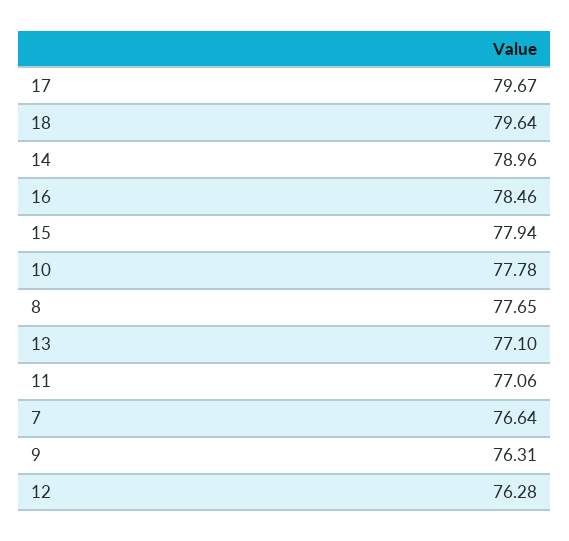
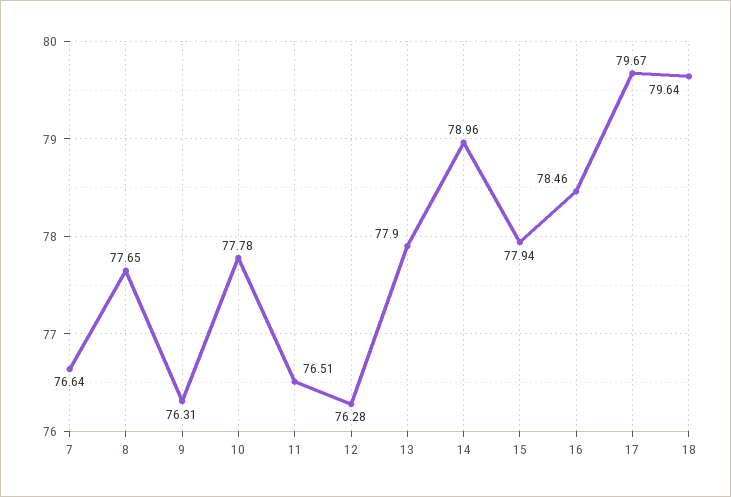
13: 77.1 -> 77.9
11: 77.06 -> 76.51

